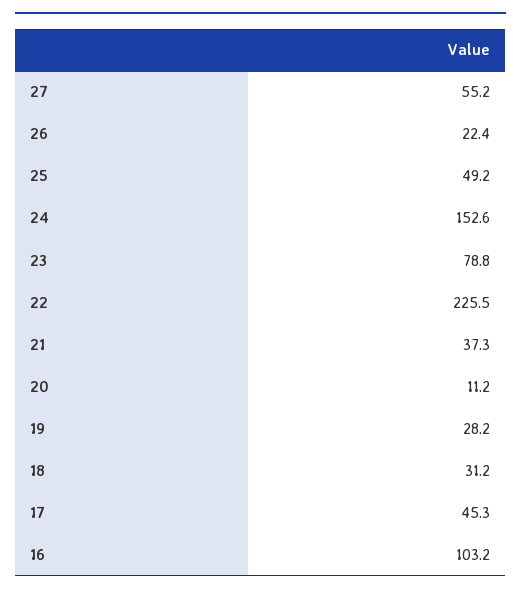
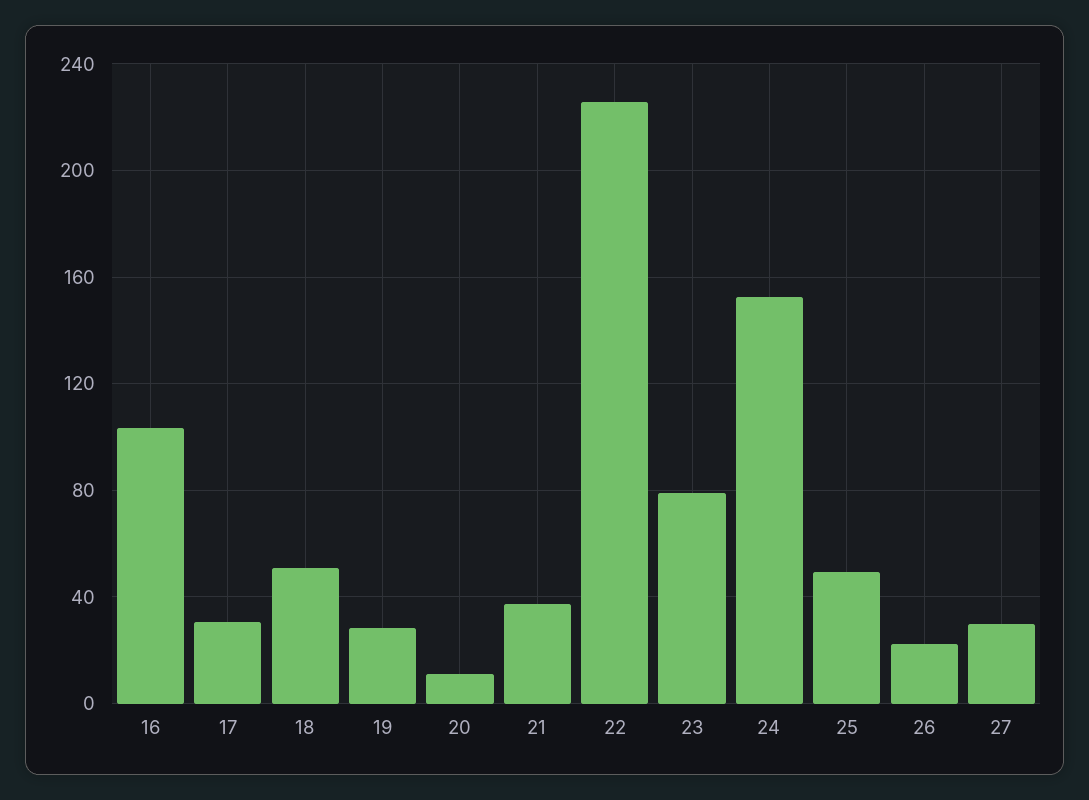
27: 55.2 -> 30
18: 31.2 -> 50
17: 45.3 -> 30

